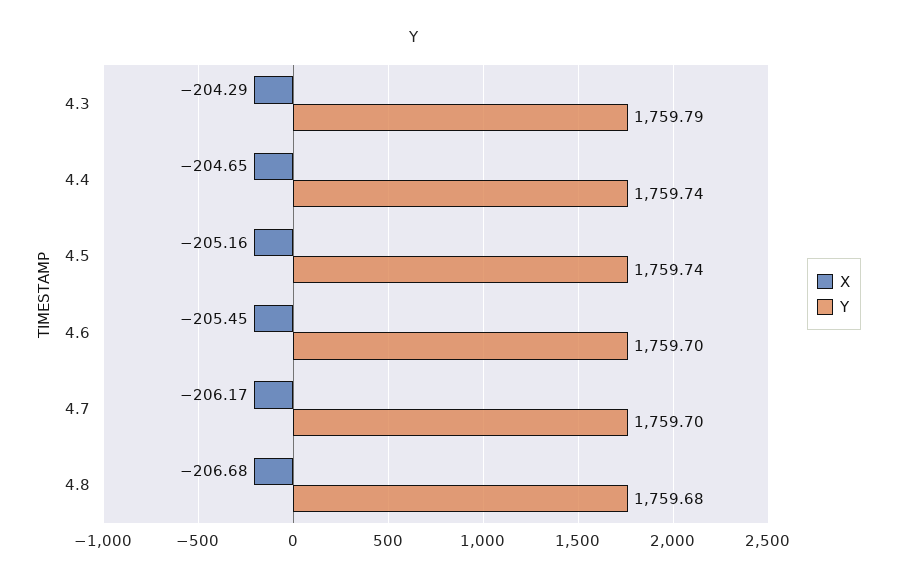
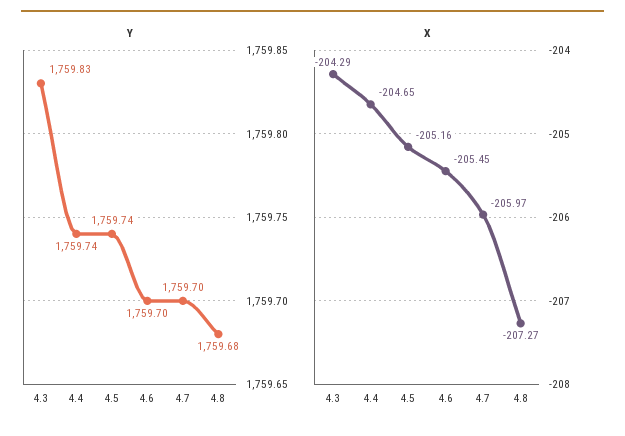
Y, 4.3: 1759.79 -> 1759.83
X, 4.7: -206.17 -> -205.97
X, 4.8: -206.68 -> -207.27

